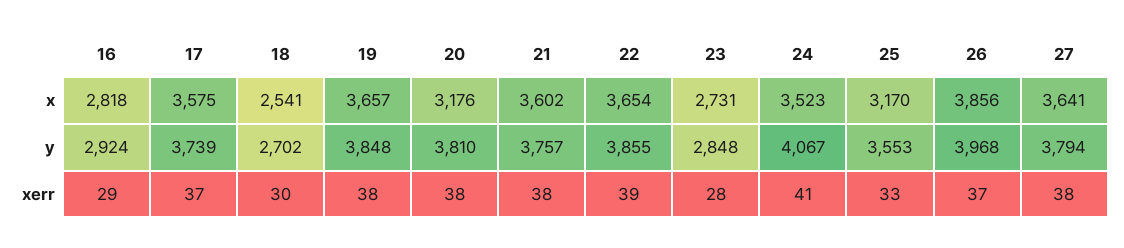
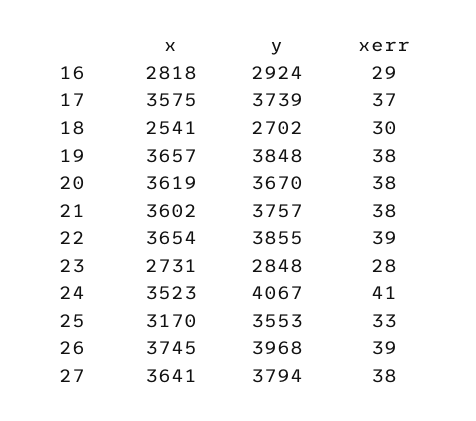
20, x: 3176 -> 3619
26, x: 3856 -> 3745
20, y: 3810 -> 3670
26, xerr: 37 -> 39

